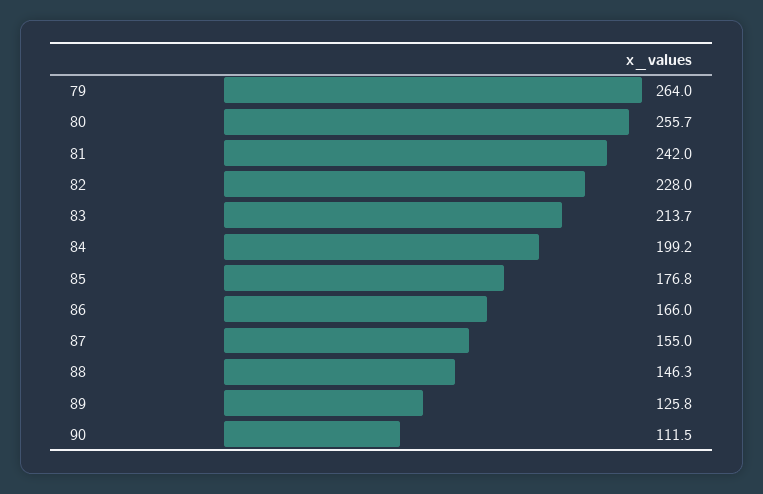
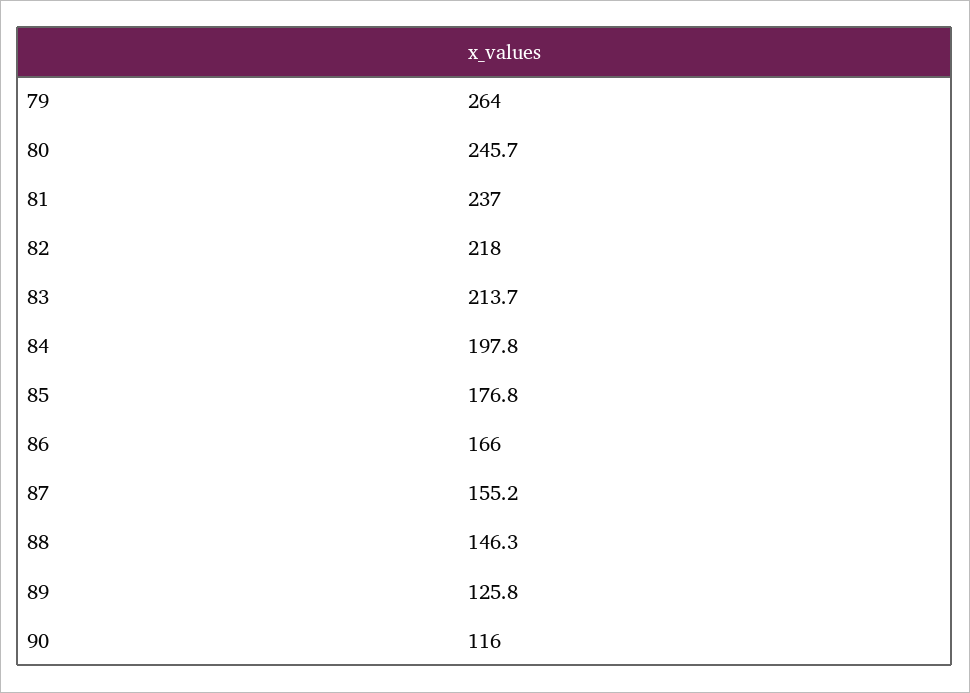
80: 255.7 -> 245.7
81: 242 -> 237
82: 228 -> 218
84: 199.2 -> 197.8
87: 155 -> 155.2
90: 111.5 -> 116

